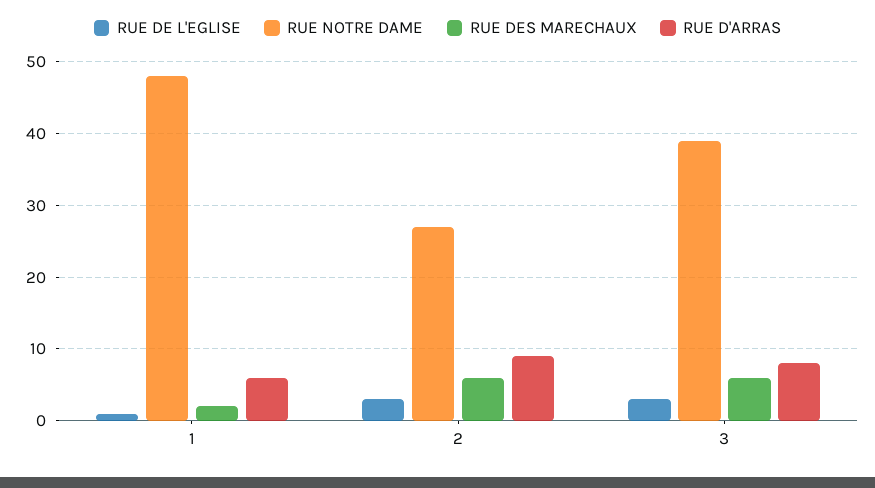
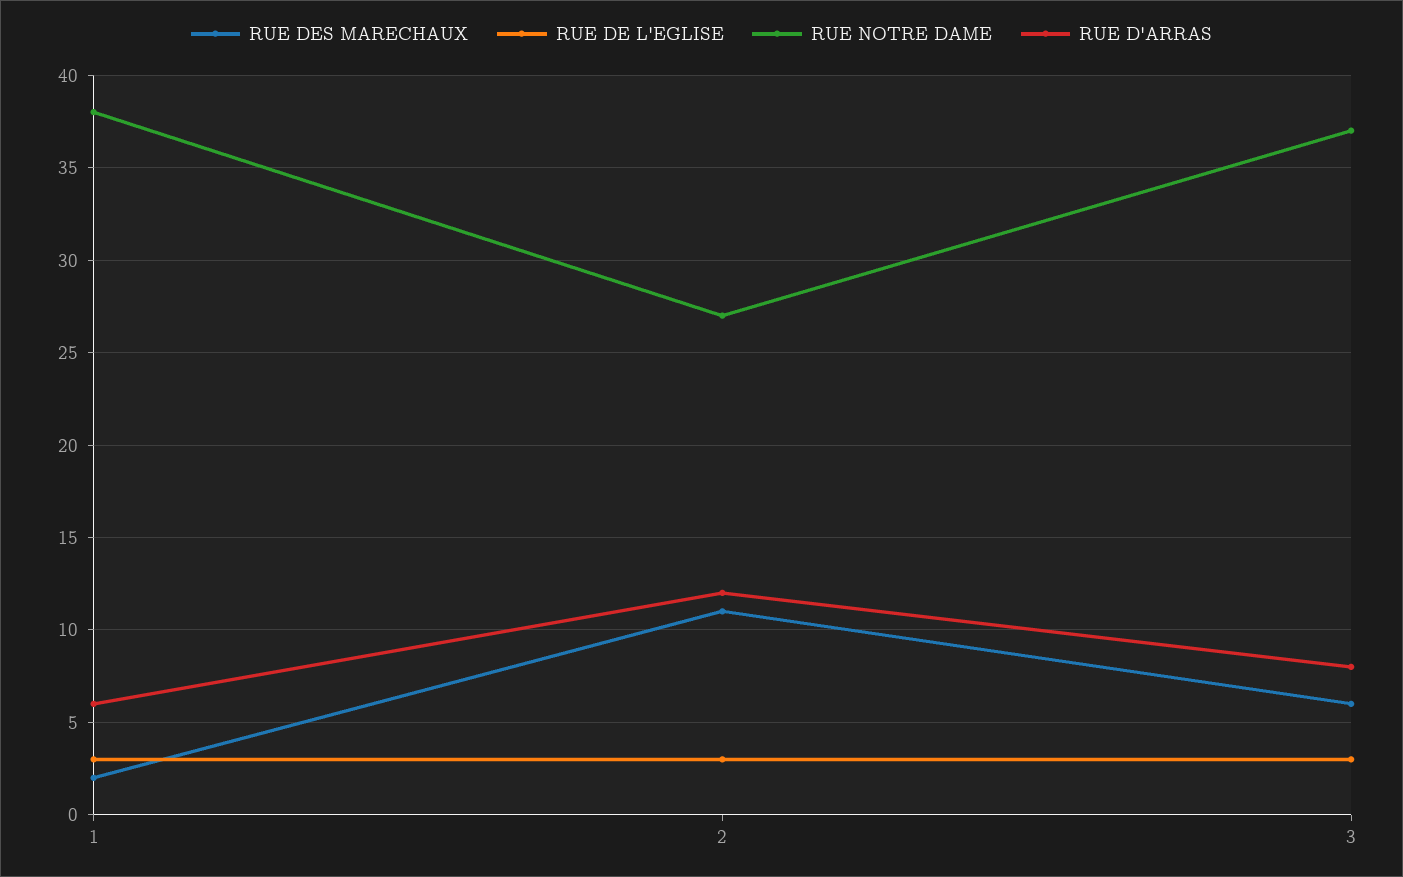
RUE DE L'EGLISE, 1: 1 -> 3
RUE NOTRE DAME, 1: 48 -> 38
RUE DES MARECHAUX, 2: 6 -> 11
RUE D'ARRAS, 2: 9 -> 12
RUE NOTRE DAME, 3: 39 -> 37

